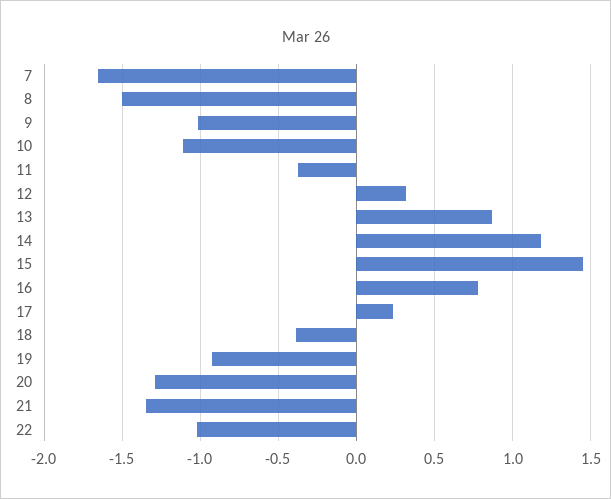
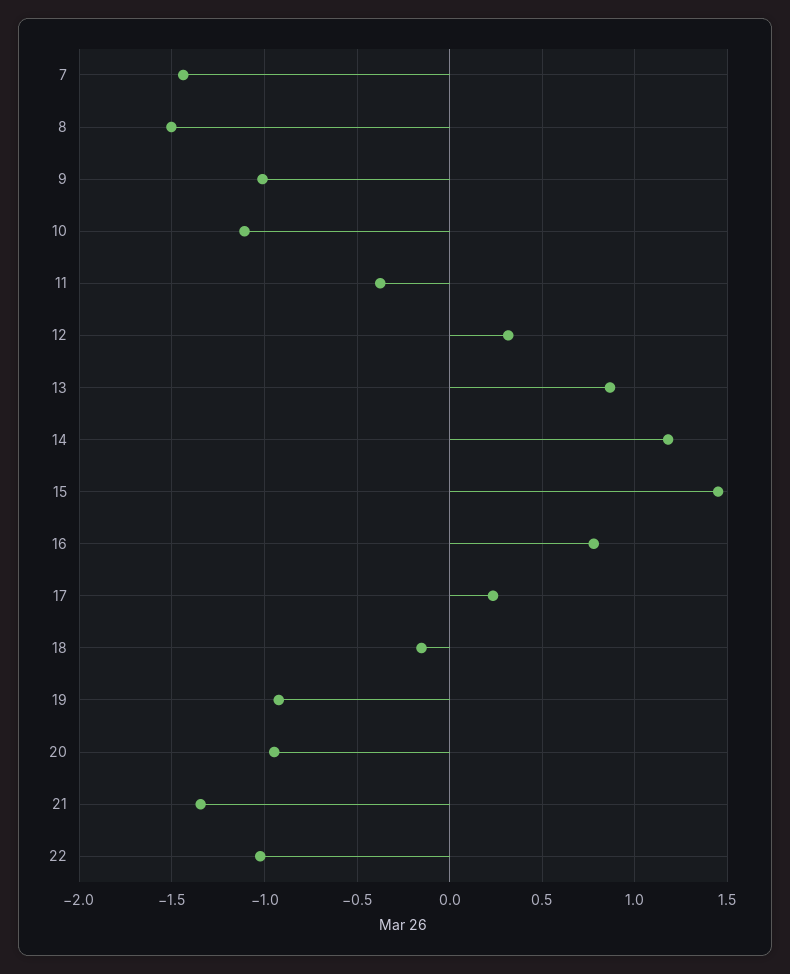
7: -1.65 -> -1.45
18: -0.4 -> -0.15
20: -1.3 -> -0.95

